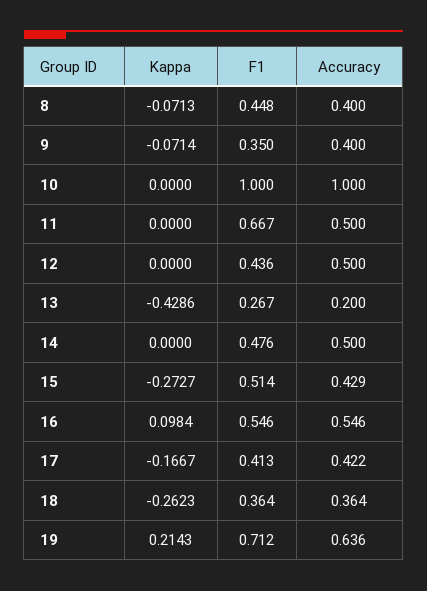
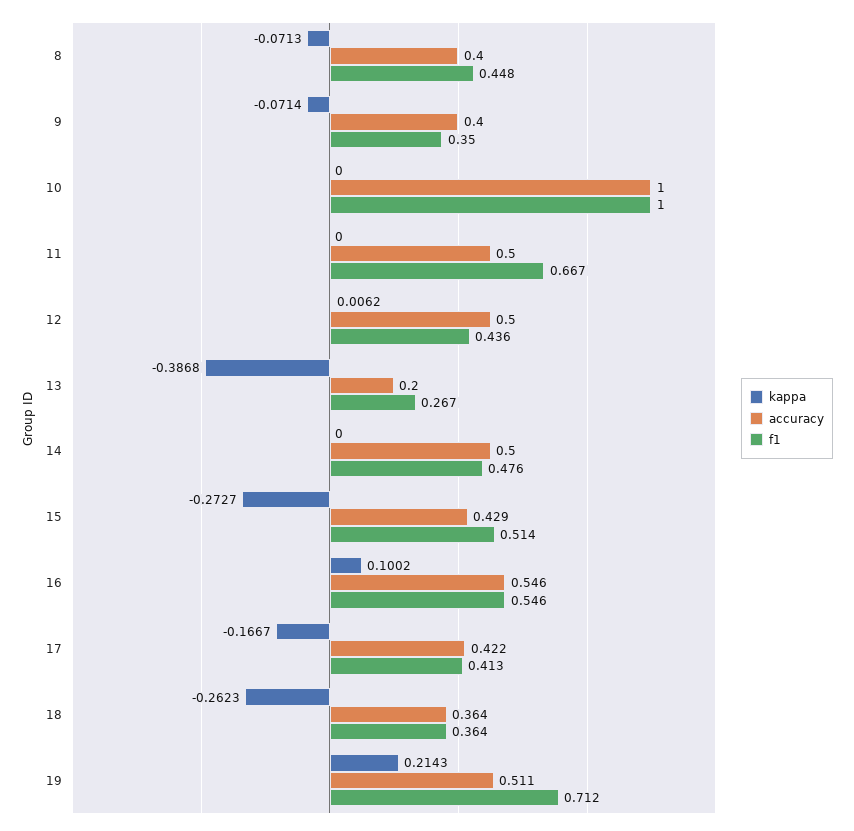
Kappa, 12: 0 -> 0.0062
Kappa, 13: -0.4286 -> -0.3868
Kappa, 16: 0.0984 -> 0.1002
Accuracy, 19: 0.636 -> 0.511

